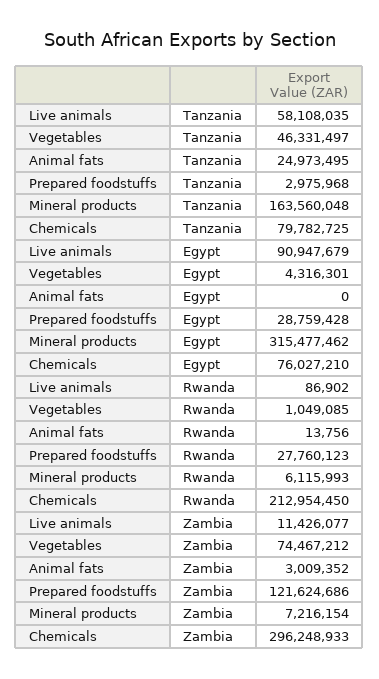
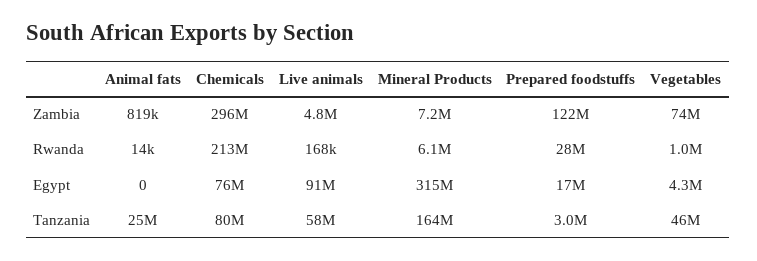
Prepared foodstuffs, Egypt: 28759428 -> 17000000
Live animals, Rwanda: 86902 -> 168000
Live animals, Zambia: 11426077 -> 4800000
Animal fats, Zambia: 3009352 -> 819000

